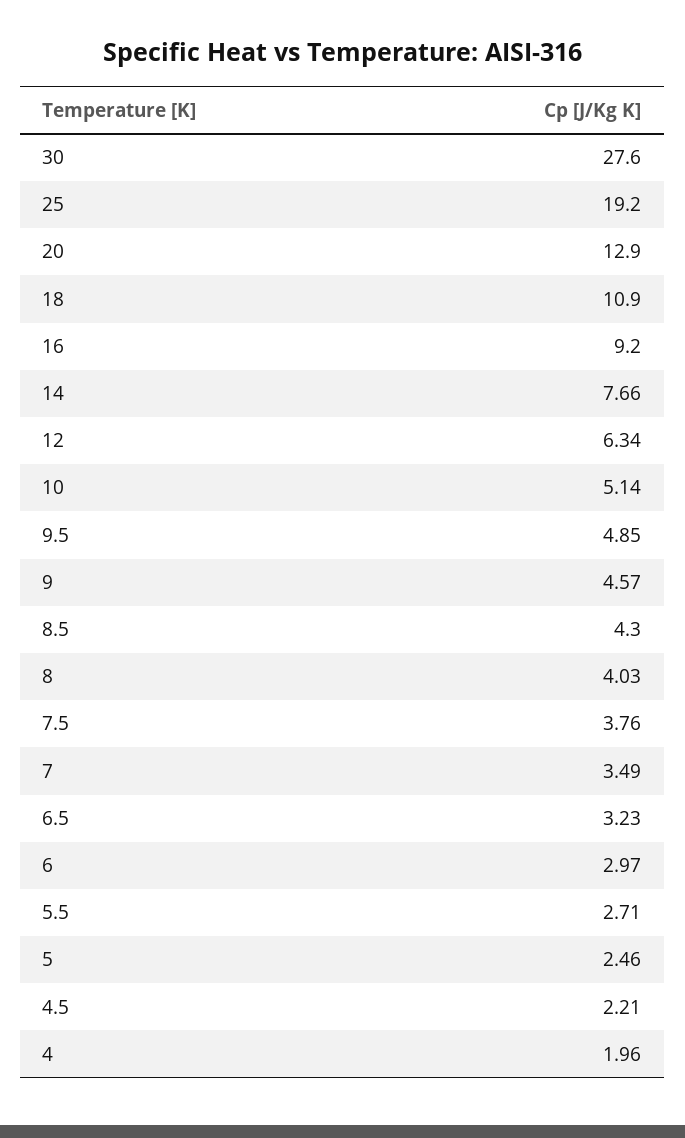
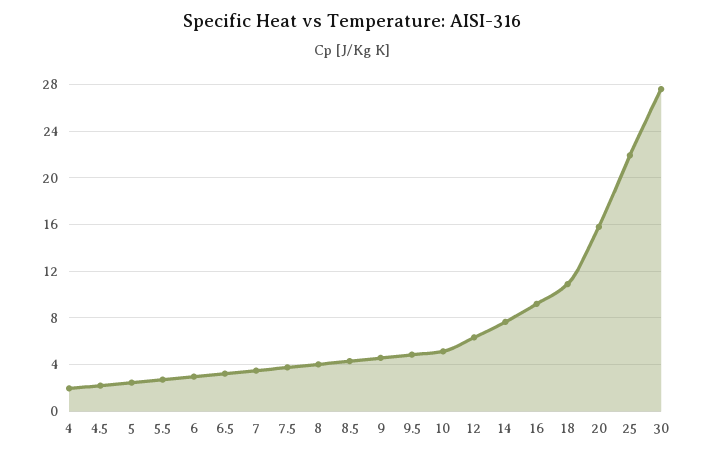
25: 19.2 -> 22
20: 12.9 -> 16

